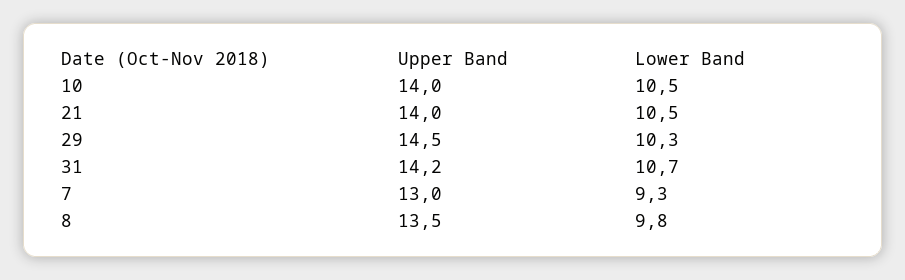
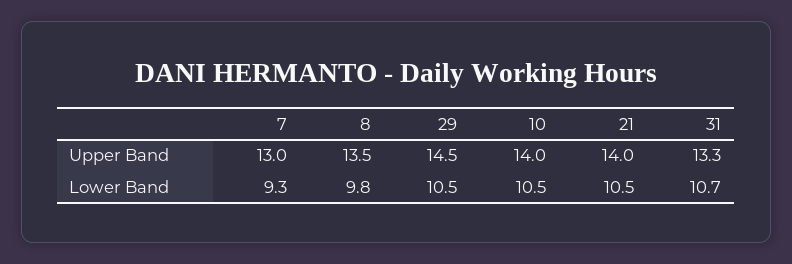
Lower Band, 29: 10.3 -> 10.5
Upper Band, 31: 14.2 -> 13.3

